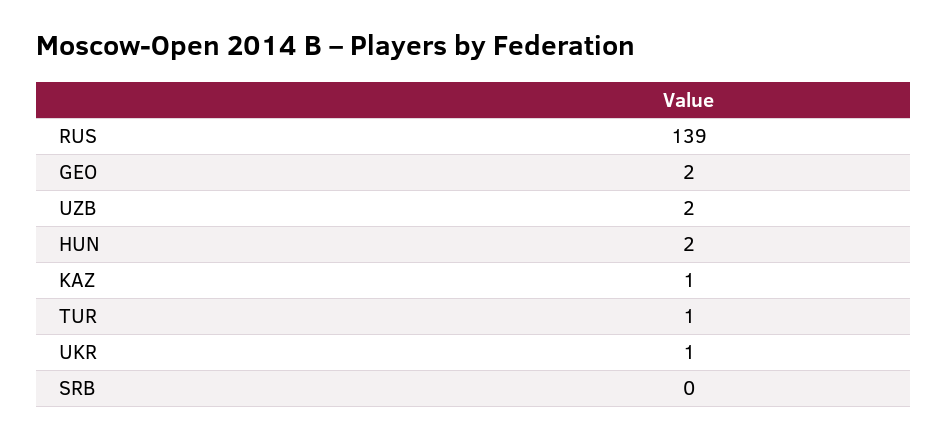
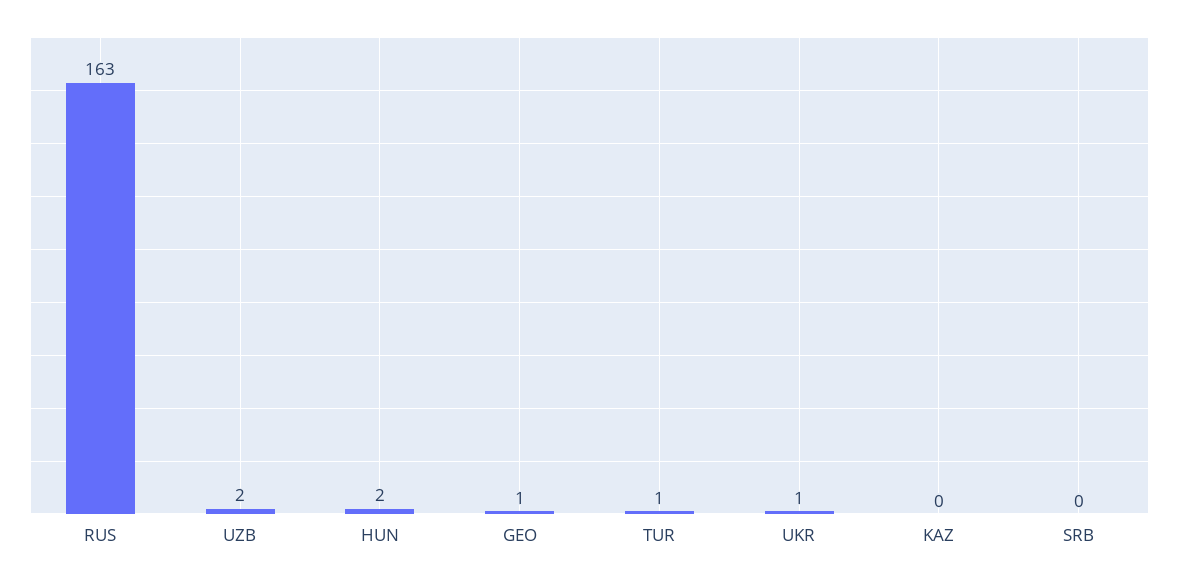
RUS: 139 -> 163
GEO: 2 -> 1
KAZ: 1 -> 0

